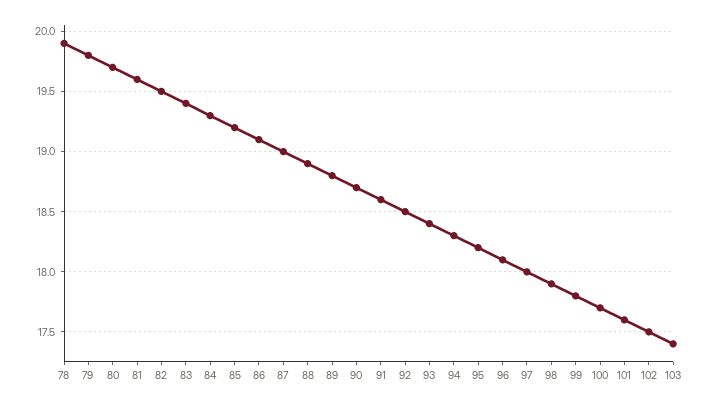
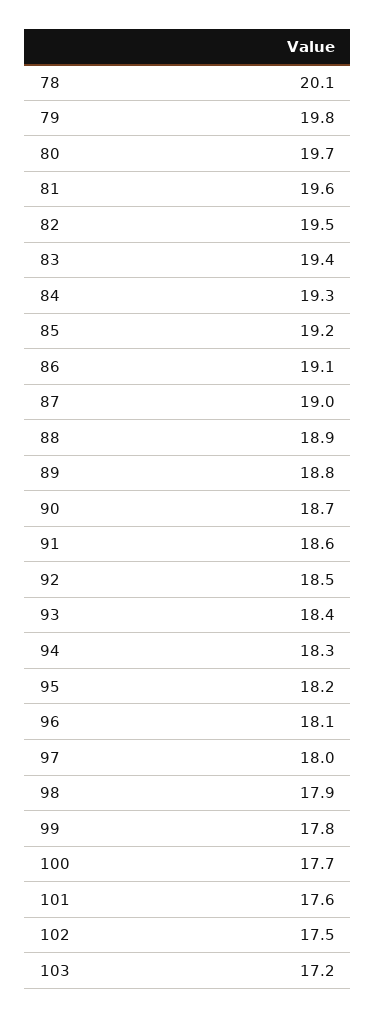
78: 19.9 -> 20.1
103: 17.4 -> 17.2

